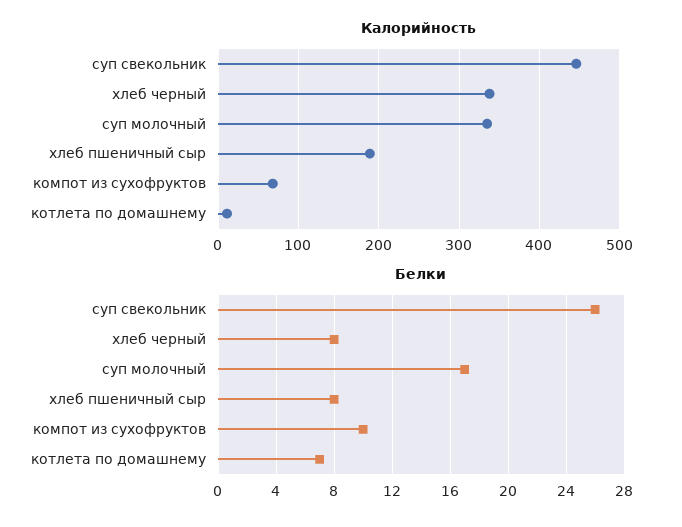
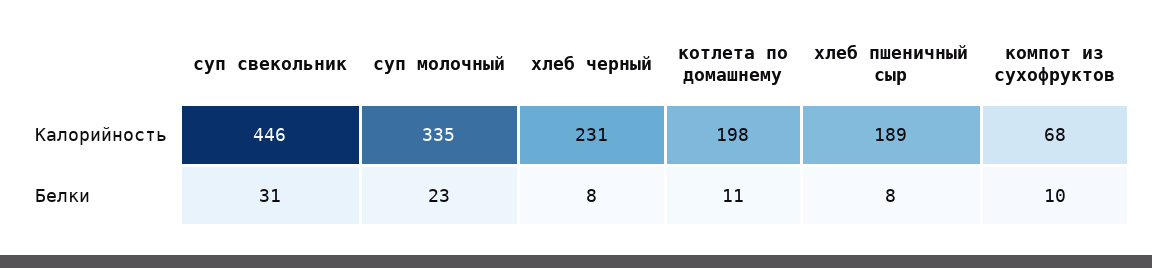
Калорийность, хлеб черный: 340 -> 231
Калорийность, котлета по домашнему: 10 -> 198
Белки, суп свекольник: 26 -> 31
Белки, суп молочный: 17 -> 23
Белки, котлета по домашнему: 7 -> 11

